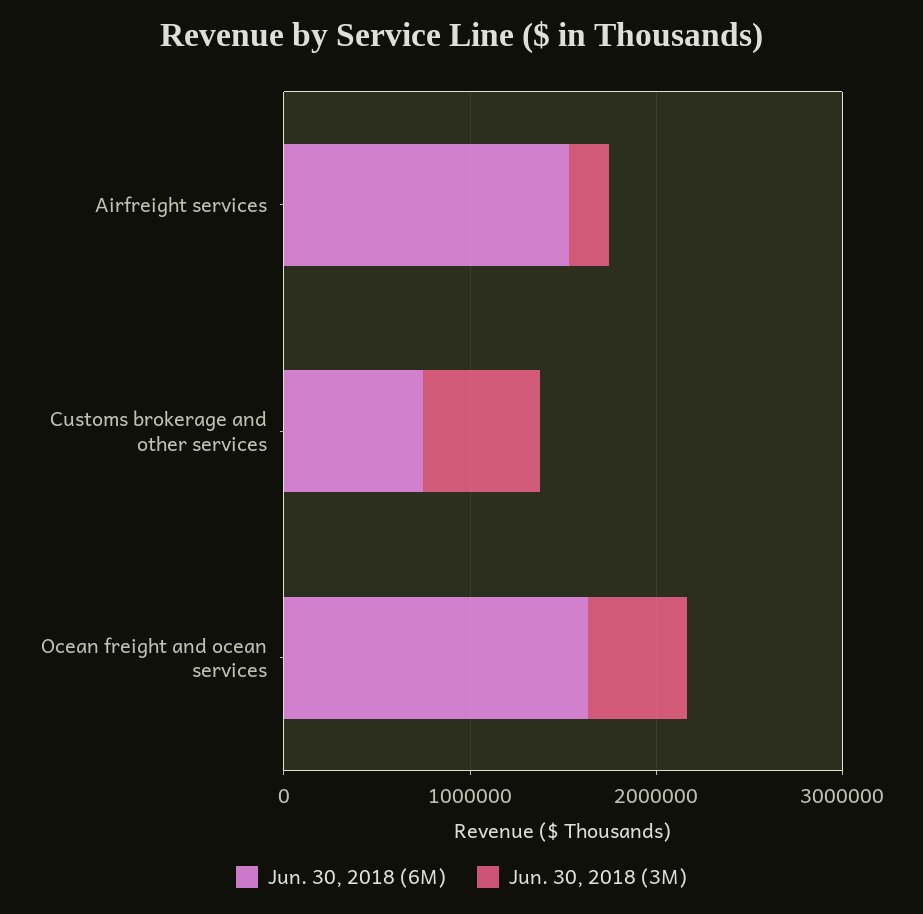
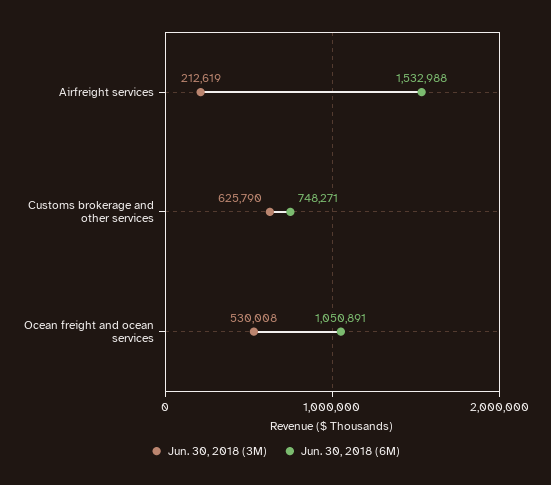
Jun. 30, 2018 (6M), Ocean freight and ocean services: 1600000 -> 1050891

